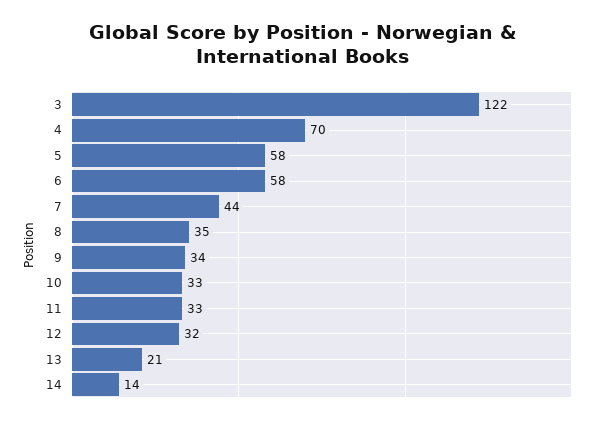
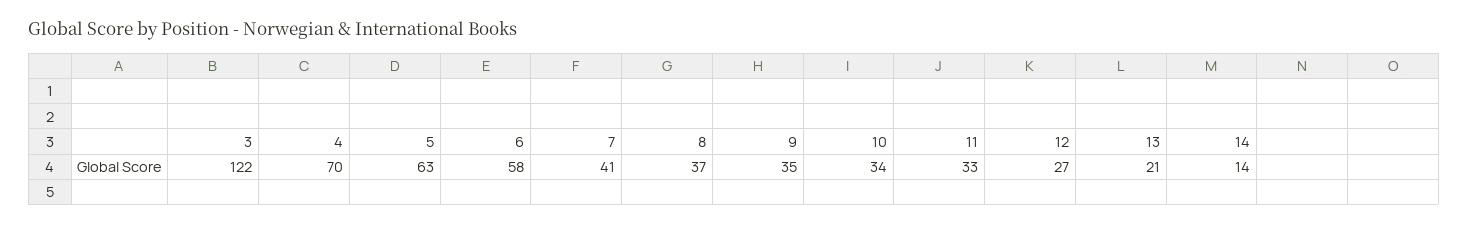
5: 58 -> 63
7: 44 -> 41
8: 35 -> 37
9: 34 -> 35
10: 33 -> 34
12: 32 -> 27

